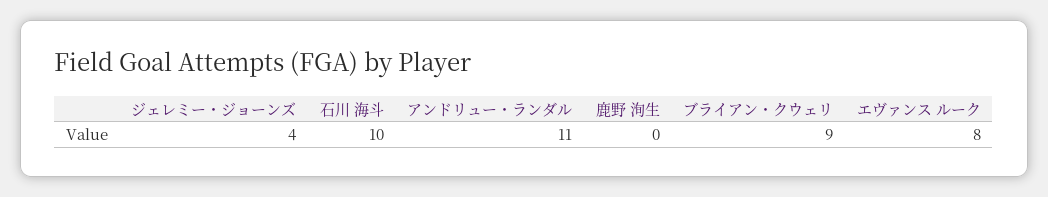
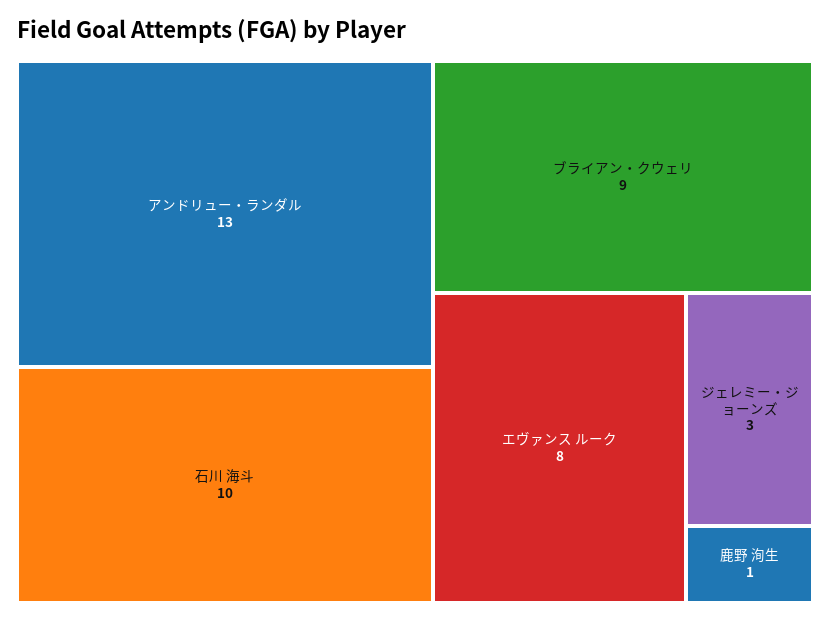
ジェレミー・ジョーンズ: 4 -> 3
アンドリュー・ランダル: 11 -> 13
鹿野 洵生: 0 -> 1

